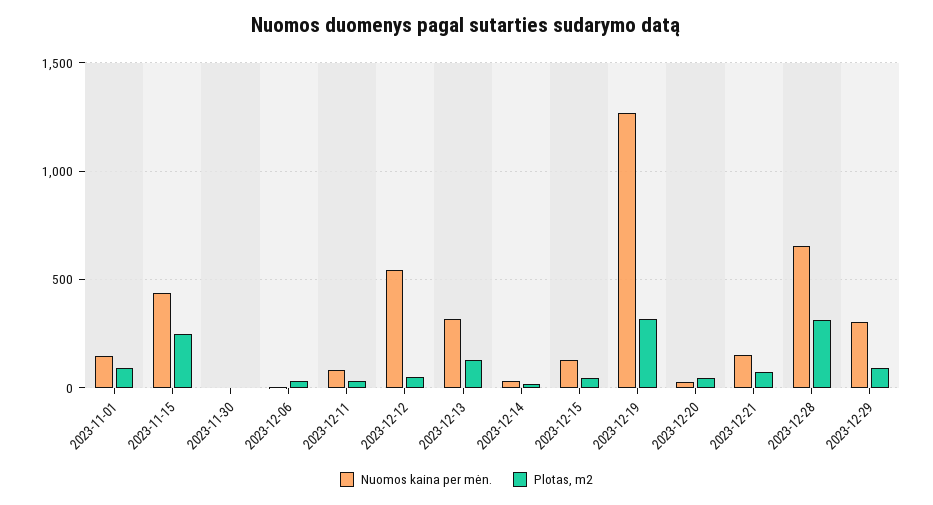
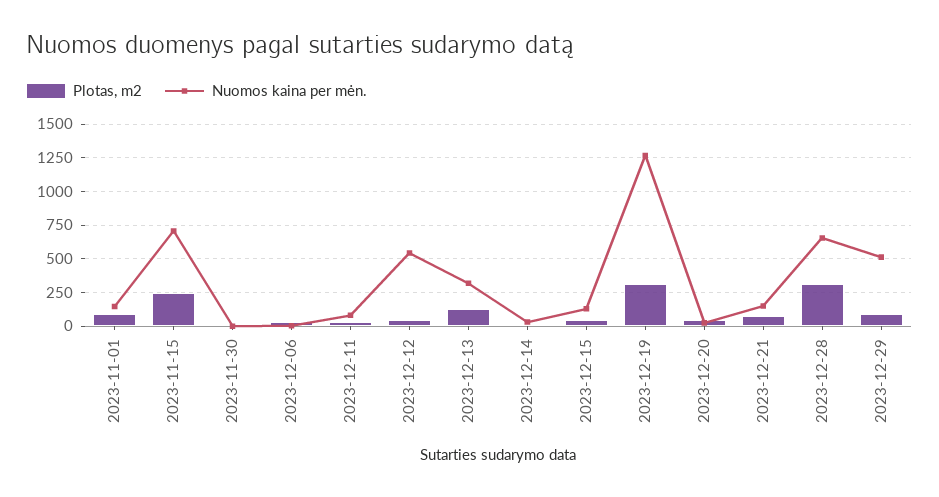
Nuomos kaina per mėn., 2023-11-15: 450 -> 700
Nuomos kaina per mėn., 2023-12-29: 300 -> 500

